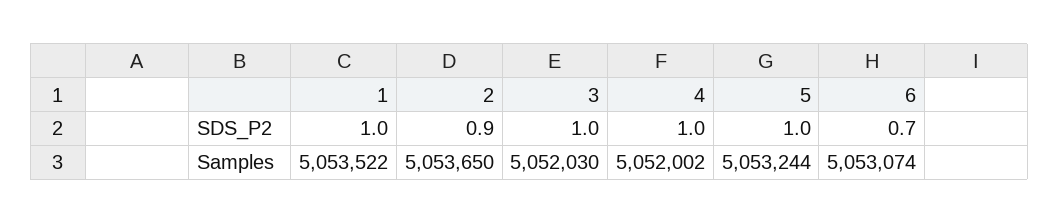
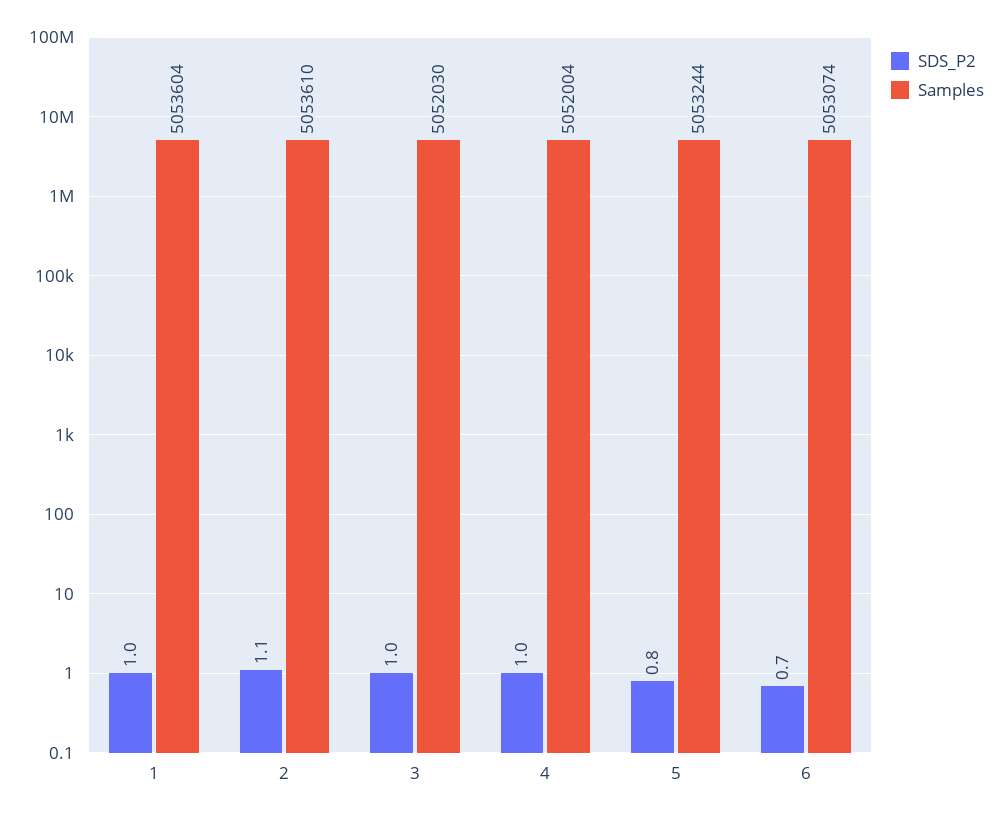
SDS_P2, 2: 0.9 -> 1.1
SDS_P2, 5: 1 -> 0.8
Samples, 1: 5053522 -> 5053604
Samples, 2: 5053650 -> 5053610
Samples, 4: 5052002 -> 5052004

